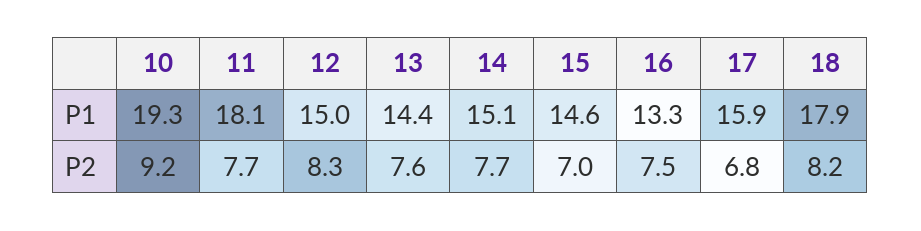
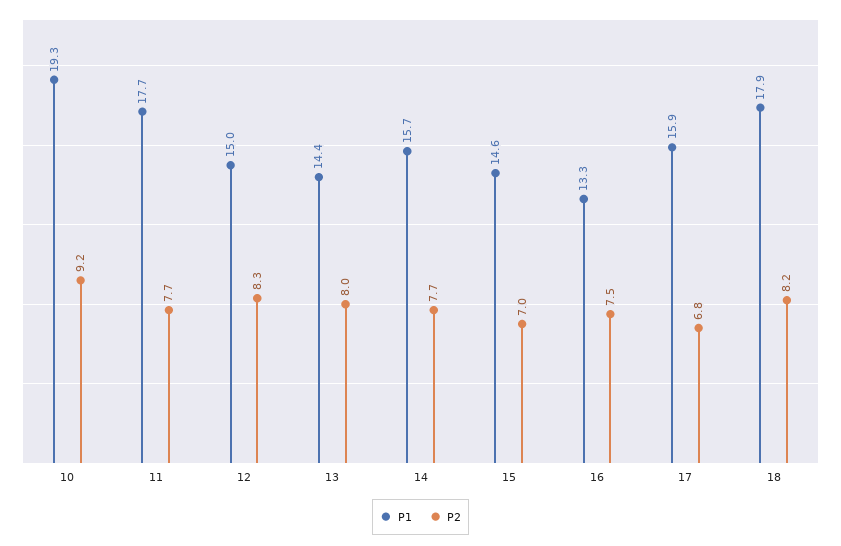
P1, 11: 18.1 -> 17.7
P1, 14: 15.1 -> 15.7
P2, 13: 7.6 -> 8

